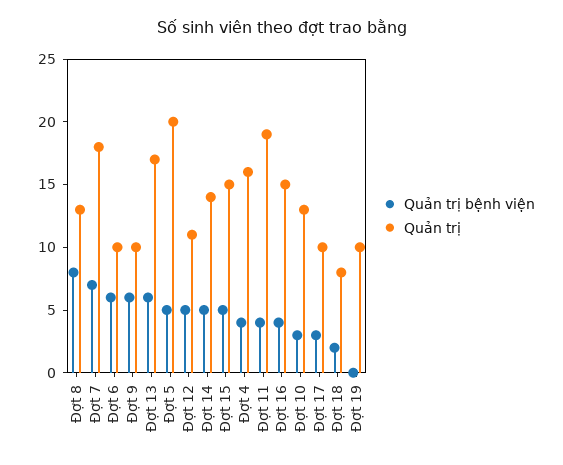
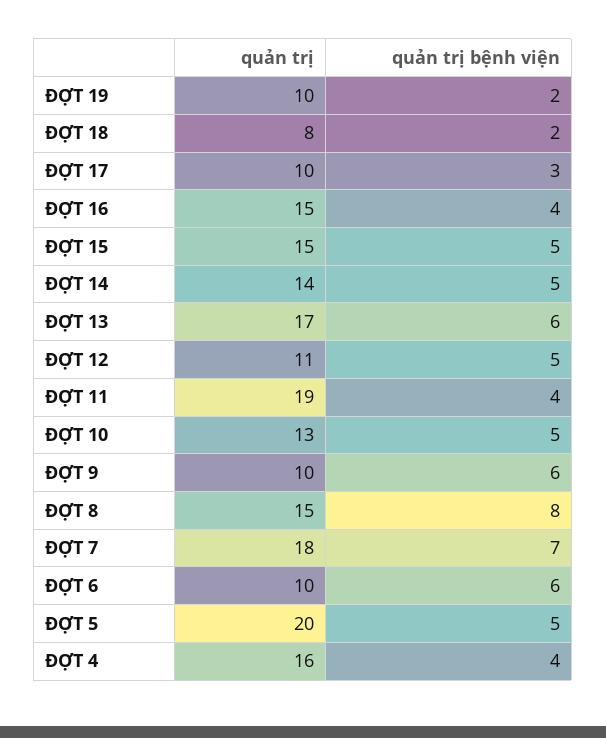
Quản trị, Đợt 8: 13 -> 15
Quản trị bệnh viện, Đợt 10: 3 -> 5
Quản trị bệnh viện, Đợt 19: 0 -> 2

